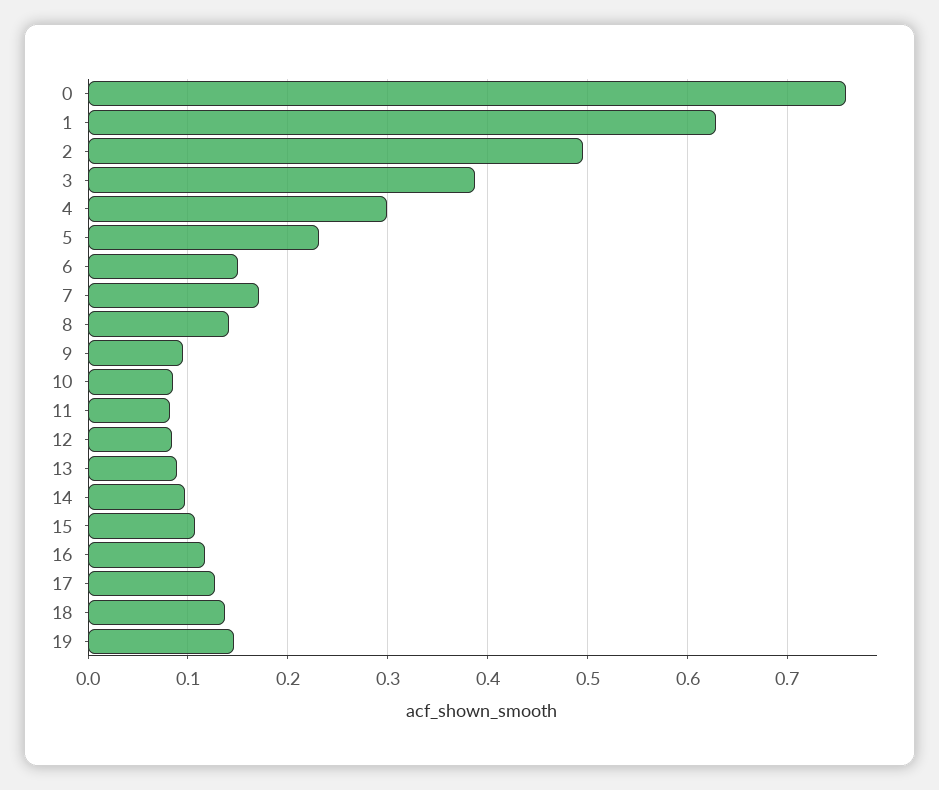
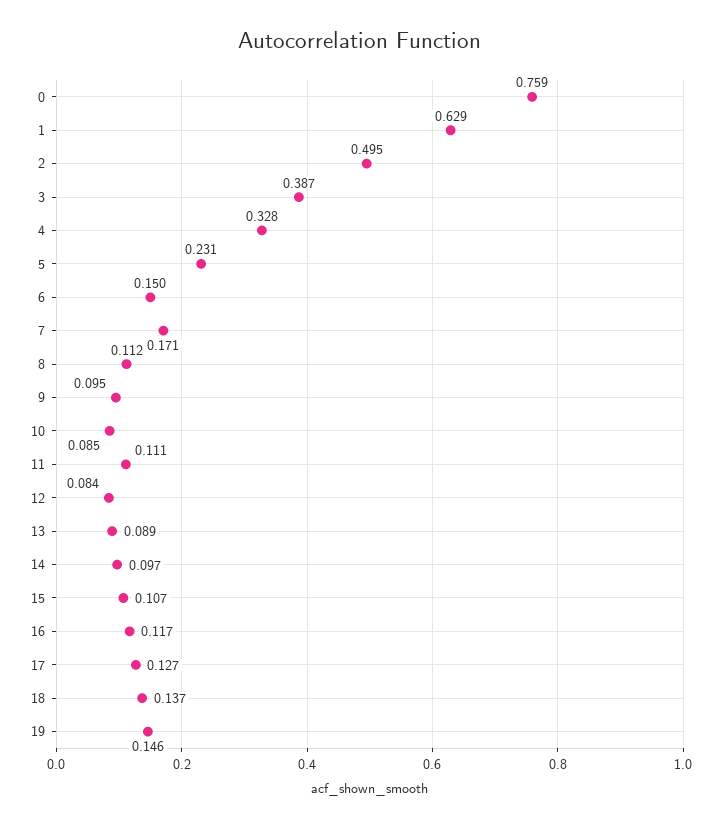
4: 0.3 -> 0.328
8: 0.14 -> 0.112
11: 0.08 -> 0.111

